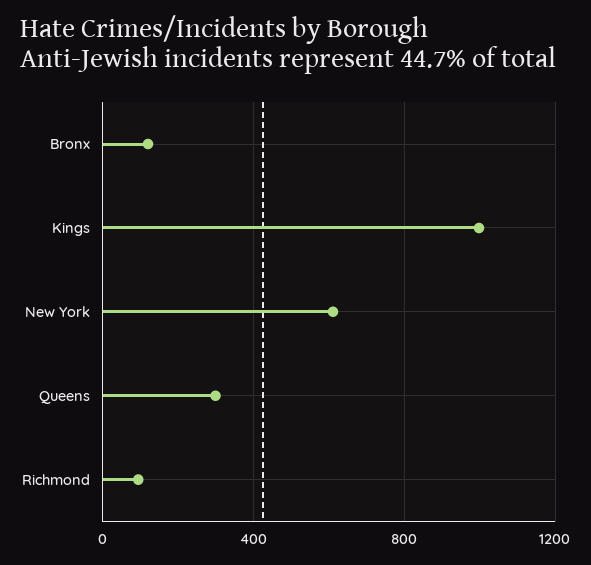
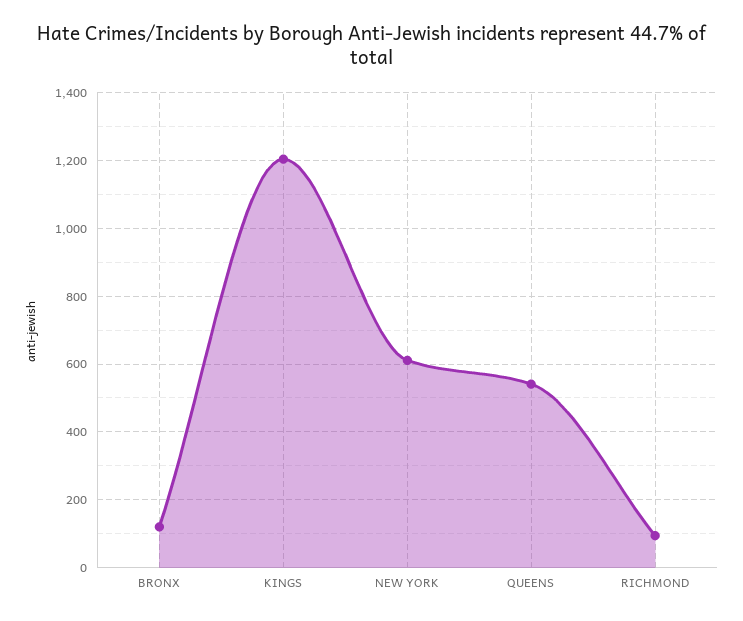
Kings: 1000 -> 1200
Queens: 300 -> 540

